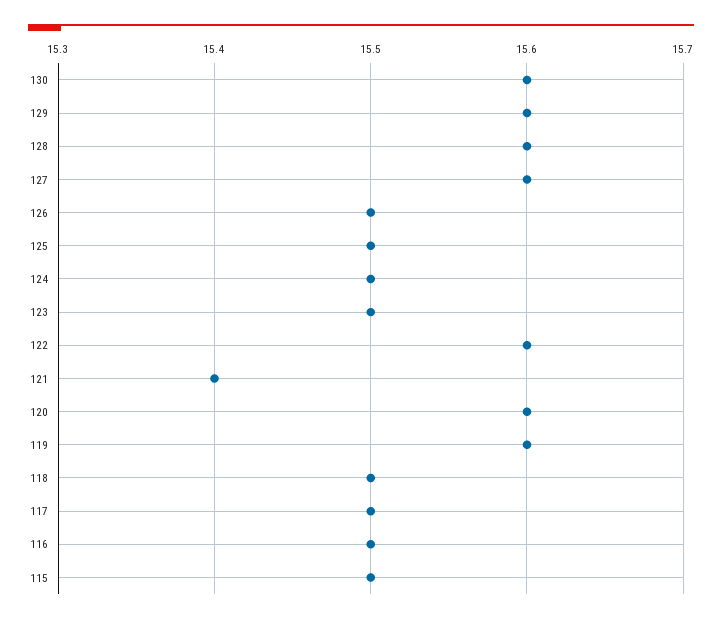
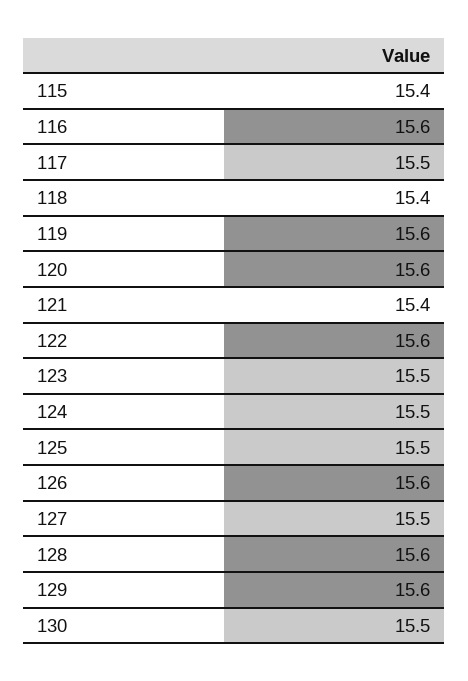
130: 15.6 -> 15.5
127: 15.6 -> 15.5
126: 15.5 -> 15.6
118: 15.5 -> 15.4
116: 15.5 -> 15.6
115: 15.5 -> 15.4

